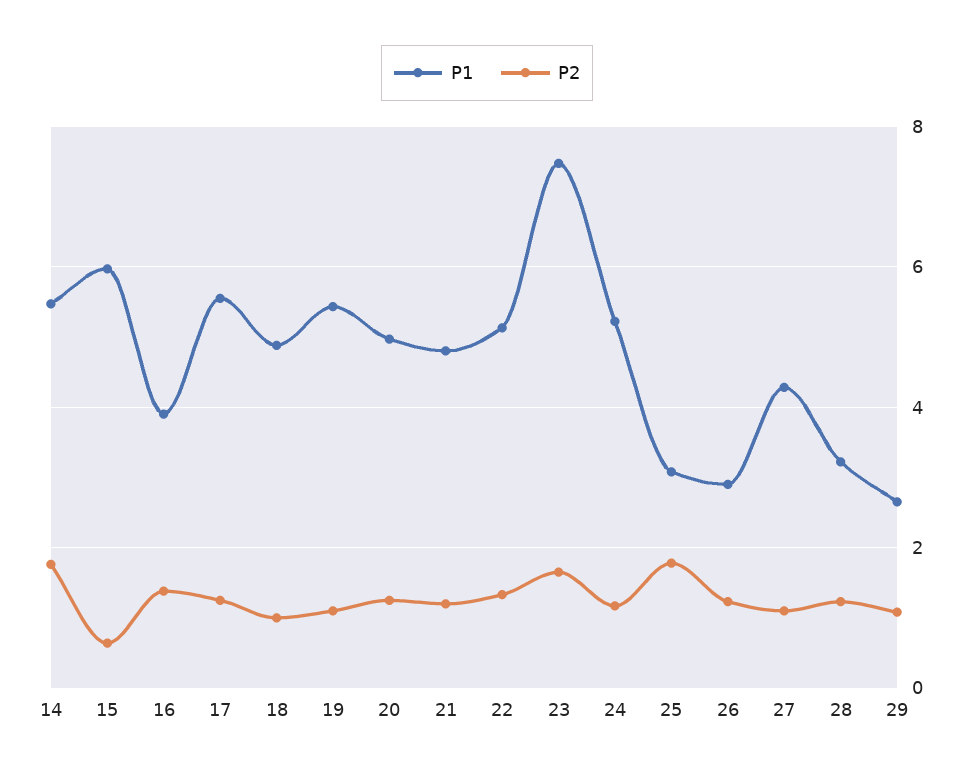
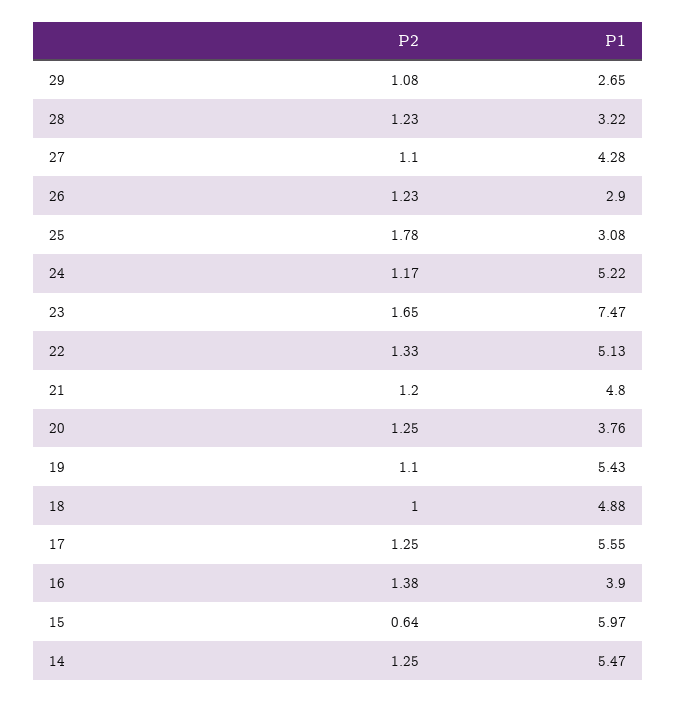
P2, 14: 1.8 -> 1.25
P1, 20: 5 -> 3.76

